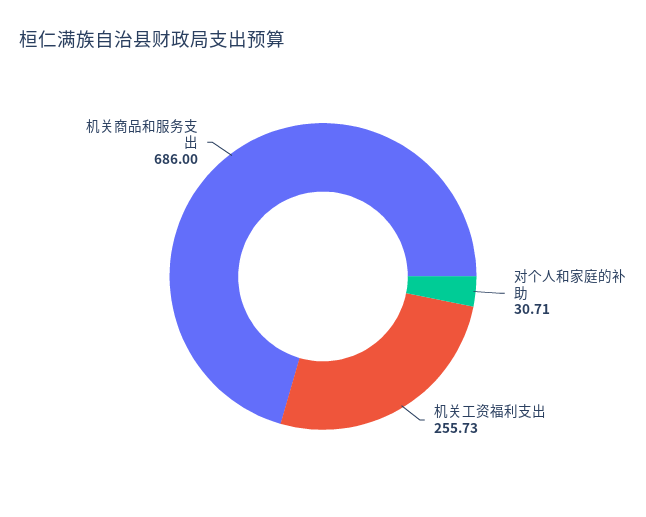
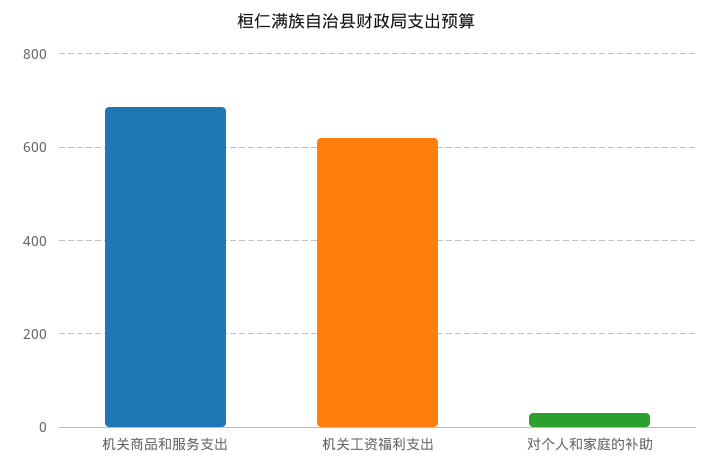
机关工资福利支出: 255.73 -> 620

